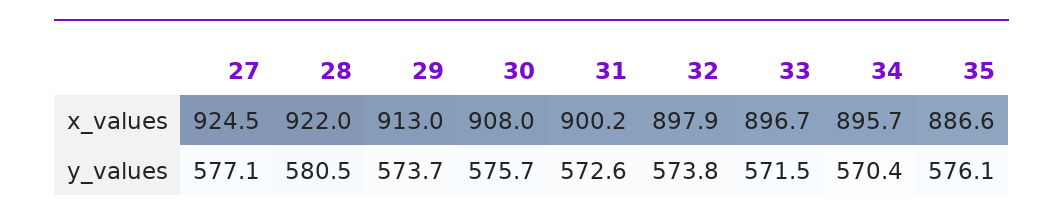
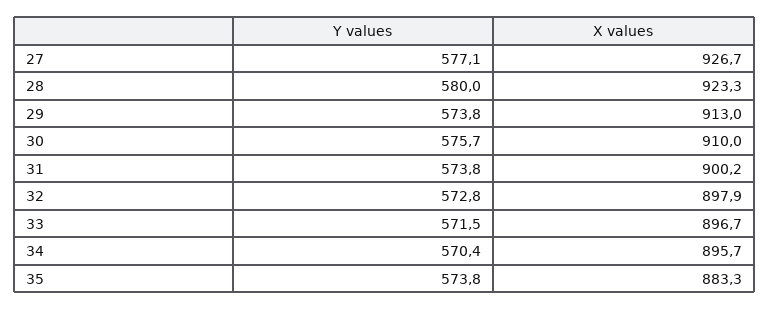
27, x_values: 924.5 -> 926.7
28, x_values: 922 -> 923.3
30, x_values: 908 -> 910
35, x_values: 886.6 -> 883.3
28, y_values: 580.5 -> 580
29, y_values: 573.7 -> 573.8
31, y_values: 572.6 -> 573.8
32, y_values: 573.8 -> 572.8
35, y_values: 576.1 -> 573.8

